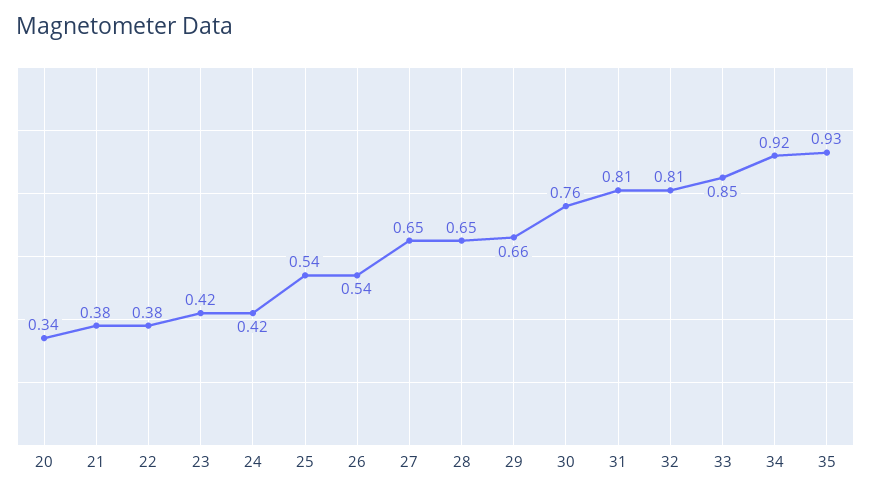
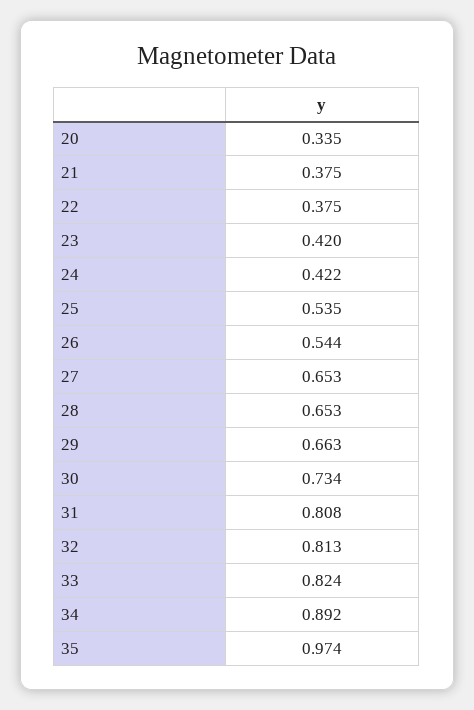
30: 0.76 -> 0.734
33: 0.85 -> 0.824
34: 0.92 -> 0.892
35: 0.93 -> 0.974

